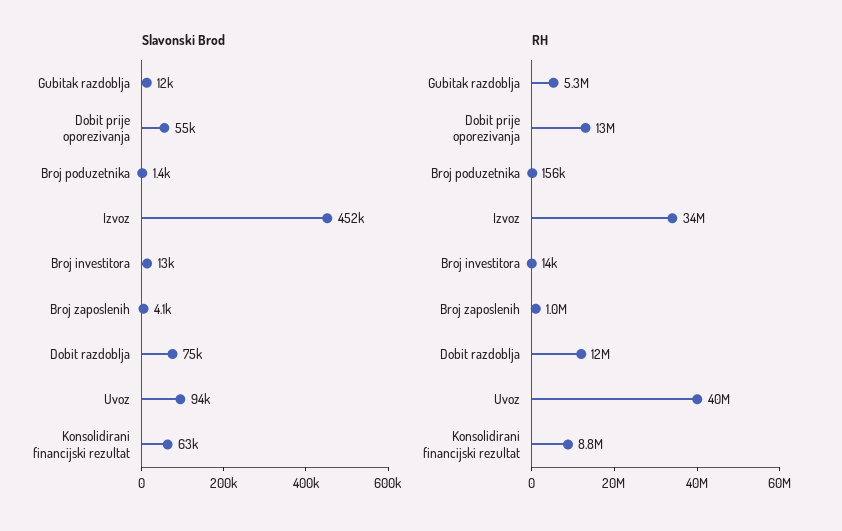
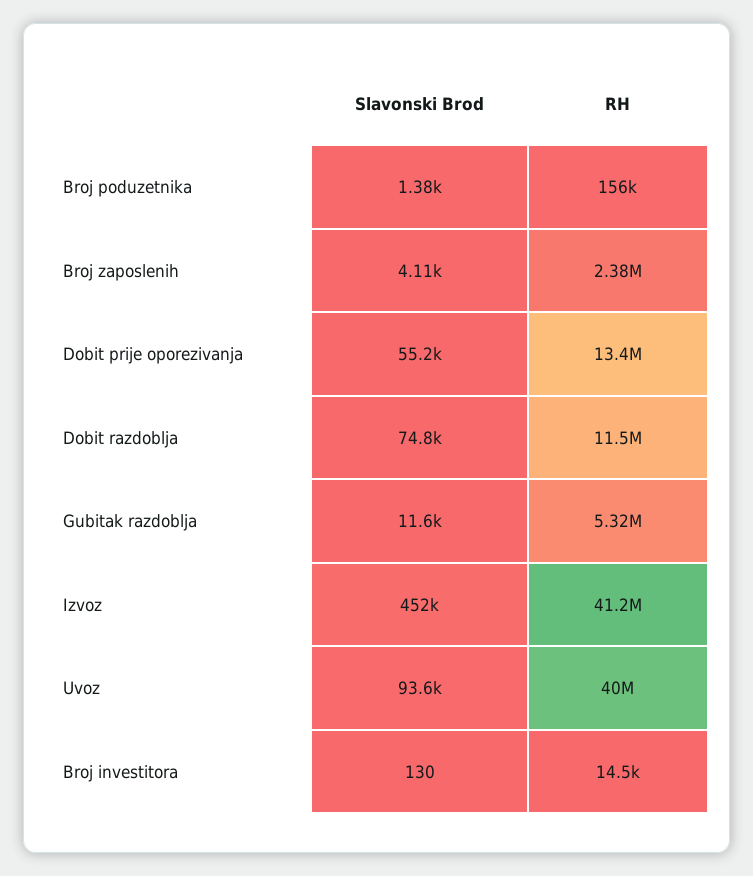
Slavonski Brod, Broj investitora: 13000 -> 130
Slavonski Brod, Konsolidirani financijski rezultat: 63000 -> none
RH, Izvoz: 34000000 -> 41200000
RH, Broj zaposlenih: 1000000 -> 2380000
RH, Konsolidirani financijski rezultat: 8800000 -> none

